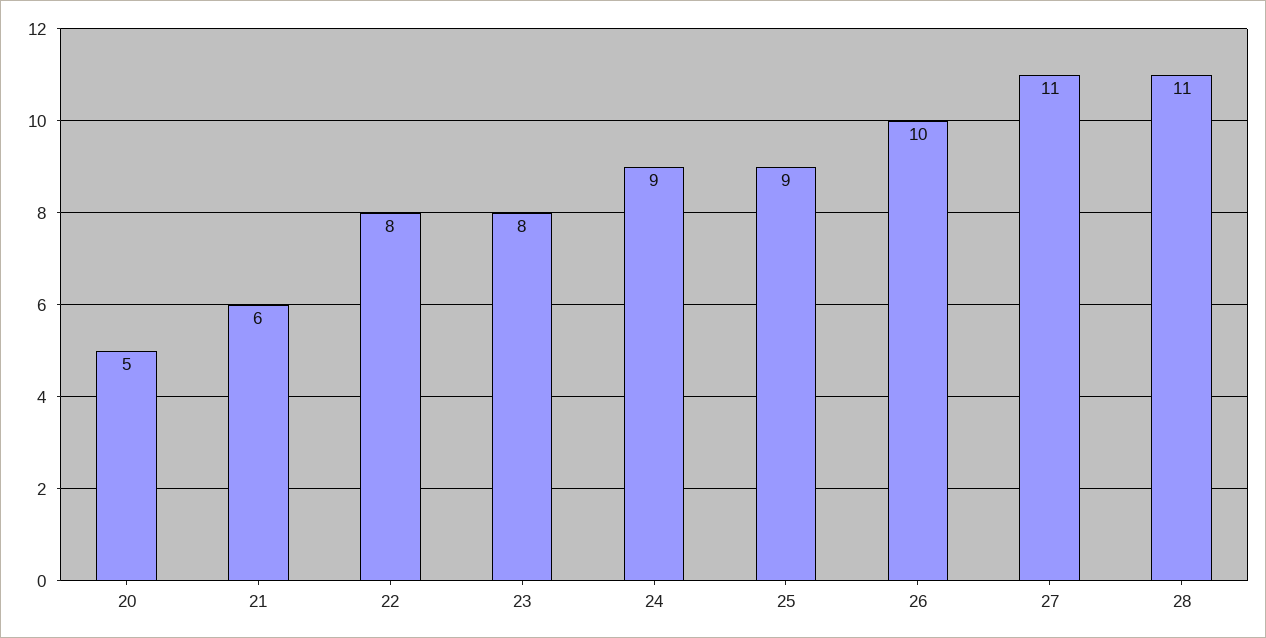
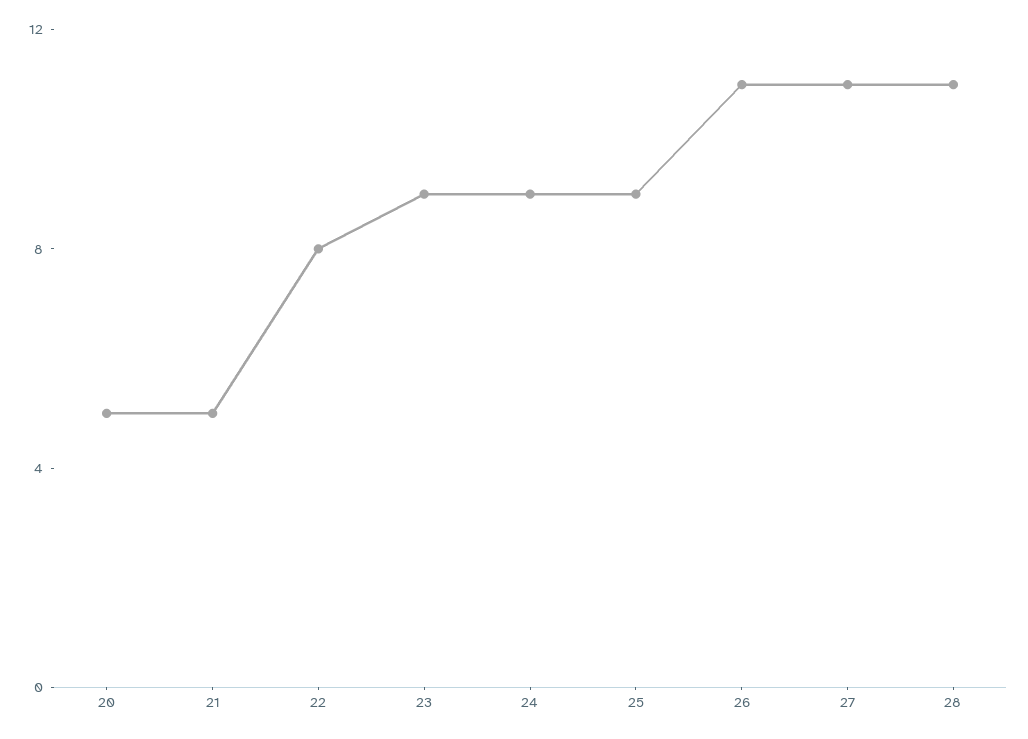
21: 6 -> 5
23: 8 -> 9
26: 10 -> 11

